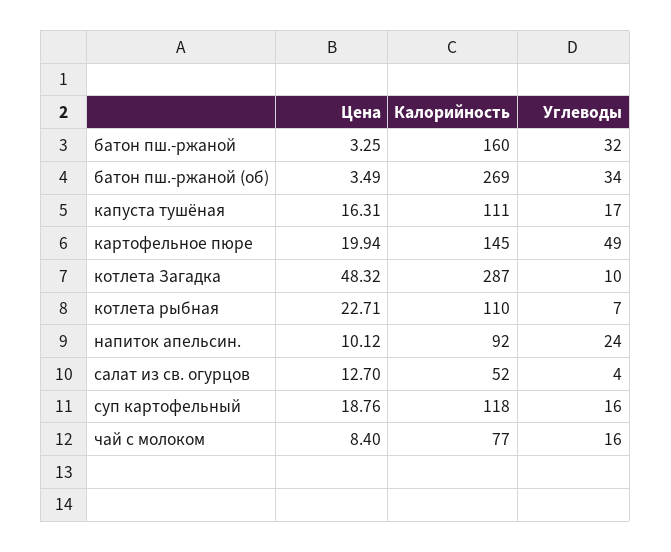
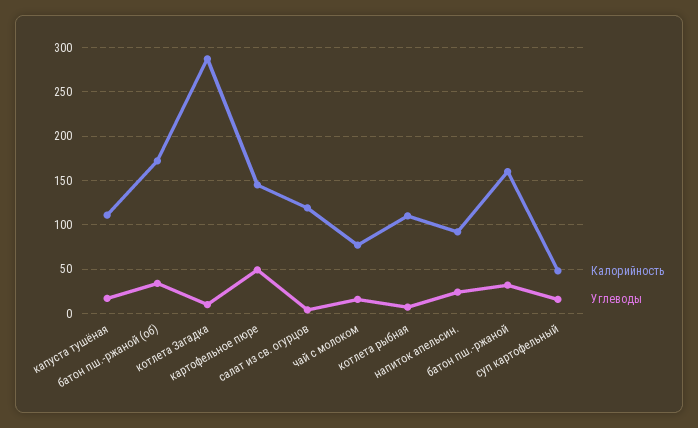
Цена, батон пш.-ржаной: 3.25 -> none
Цена, батон пш.-ржаной (об): 3.49 -> none
Калорийность, батон пш.-ржаной (об): 269 -> 170
Цена, капуста тушёная: 16.31 -> none
Цена, картофельное пюре: 19.94 -> none
Цена, котлета Загадка: 48.32 -> none
Цена, котлета рыбная: 22.71 -> none
Цена, напиток апельсин.: 10.12 -> none
Цена, салат из св. огурцов: 12.7 -> none
Калорийность, салат из св. огурцов: 52 -> 120
Цена, суп картофельный: 18.76 -> none
Калорийность, суп картофельный: 118 -> 50
Цена, чай с молоком: 8.4 -> none

